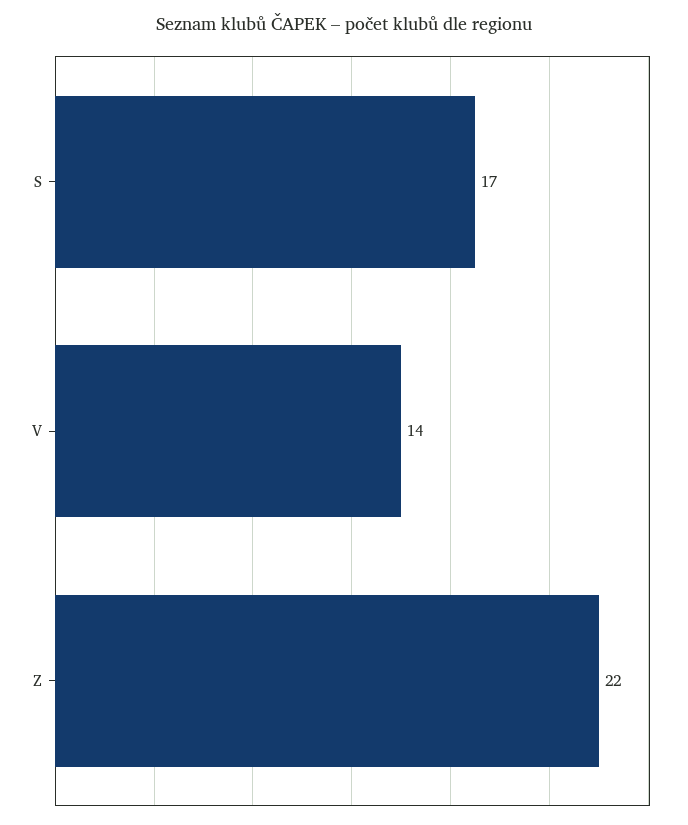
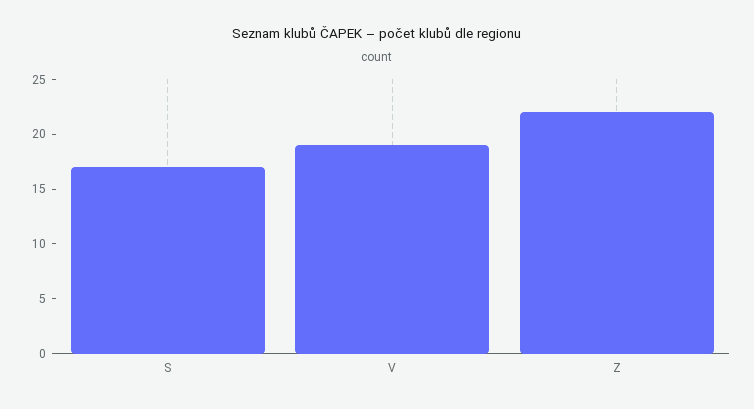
V: 14 -> 19

